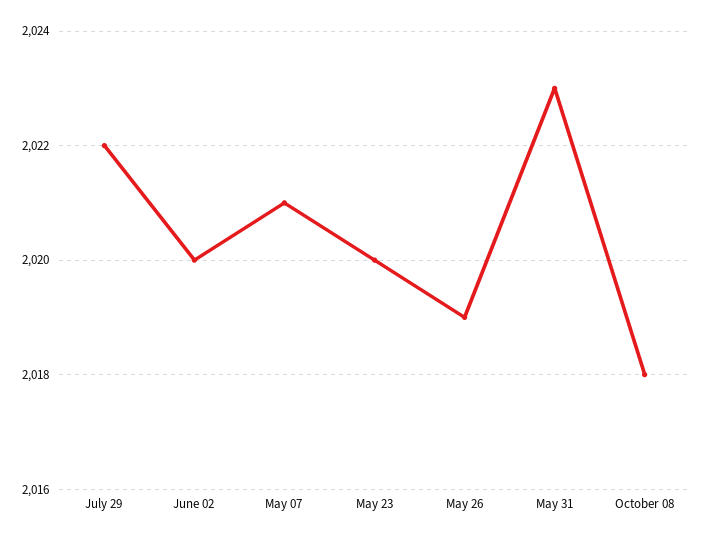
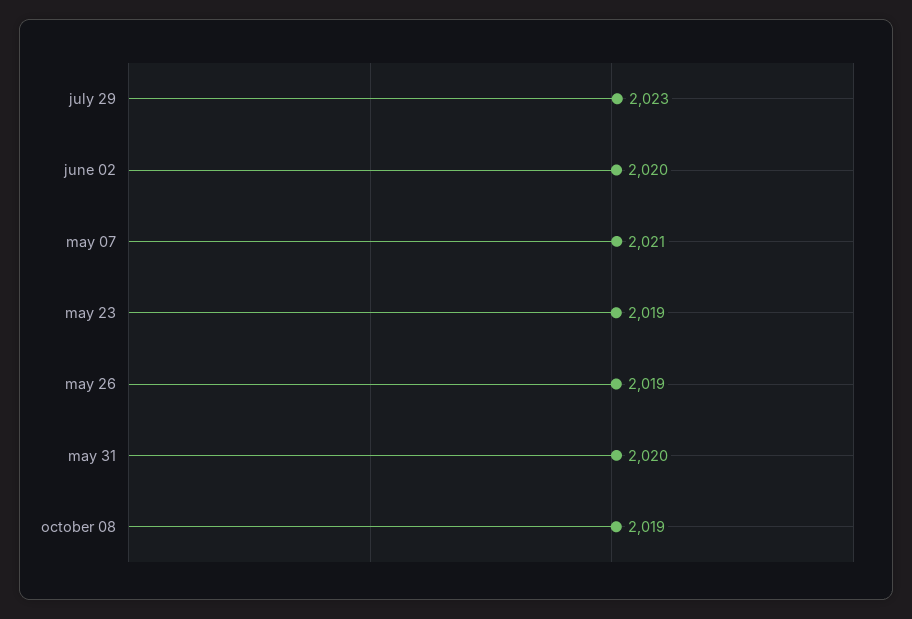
July 29: 2022 -> 2023
May 23: 2020 -> 2019
May 31: 2023 -> 2020
October 08: 2018 -> 2019

